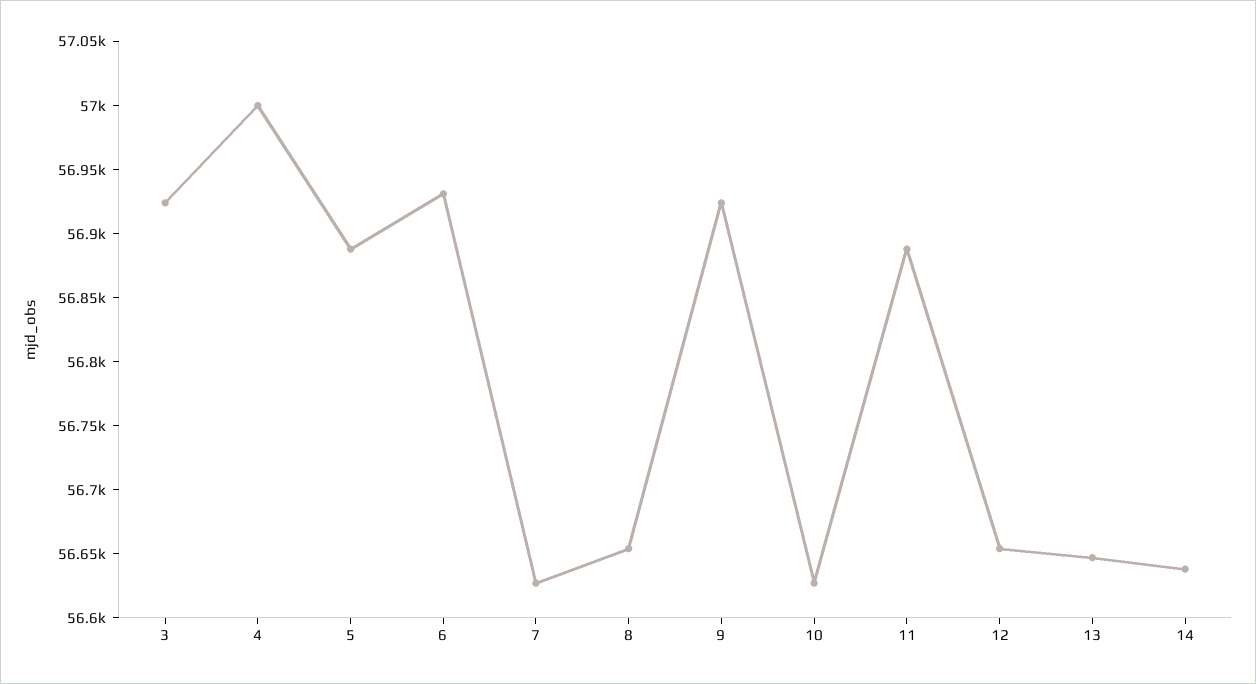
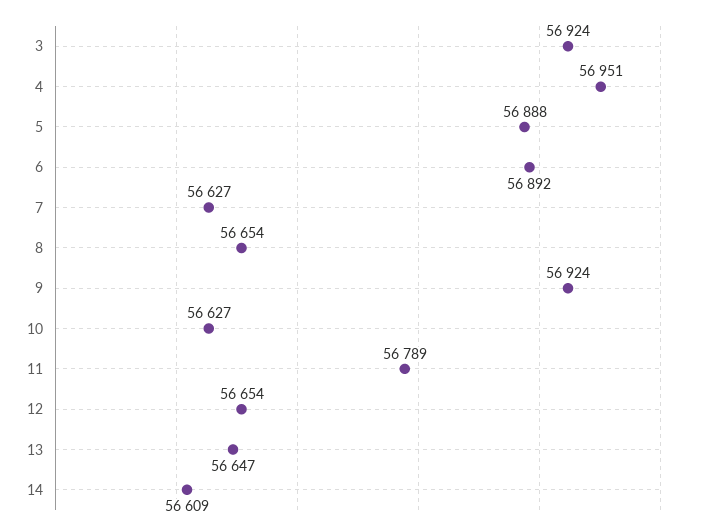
4: 57000 -> 56951
6: 56930 -> 56892
11: 56890 -> 56789
14: 56640 -> 56609

